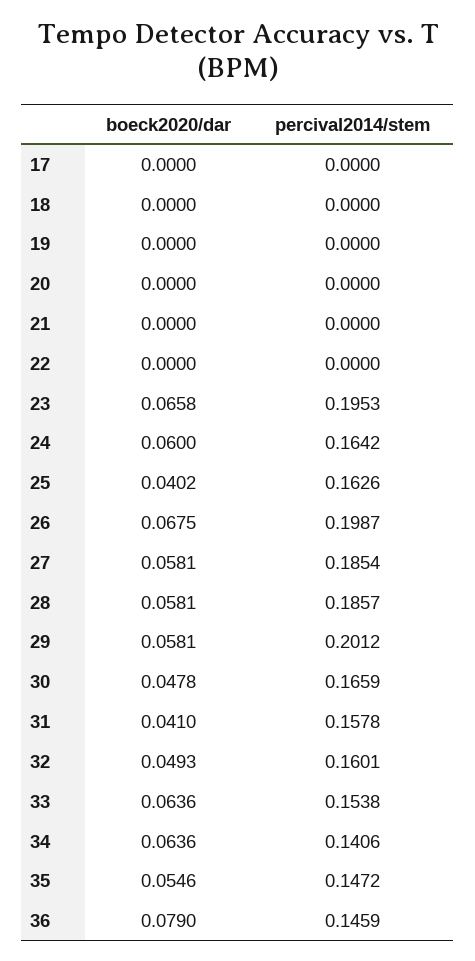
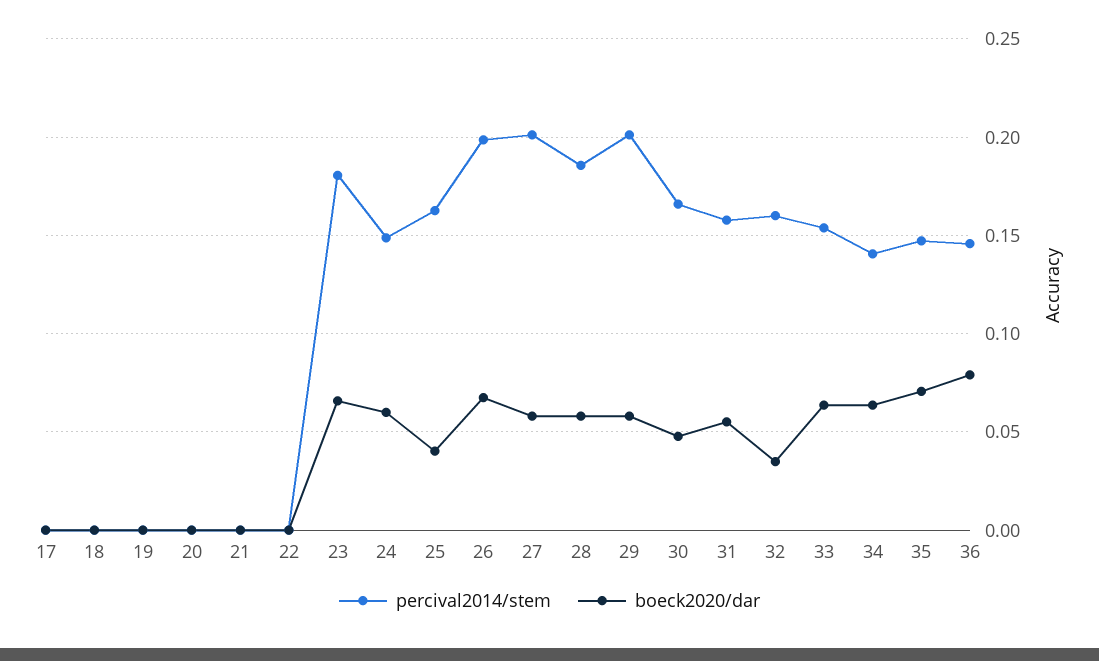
percival2014/stem, 23: 0.1953 -> 0.18
percival2014/stem, 24: 0.1642 -> 0.15
percival2014/stem, 27: 0.1854 -> 0.2
boeck2020/dar, 31: 0.041 -> 0.055
boeck2020/dar, 32: 0.0493 -> 0.035
boeck2020/dar, 35: 0.0546 -> 0.07

